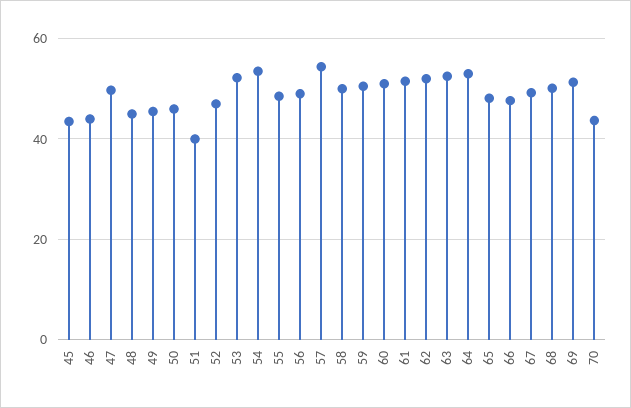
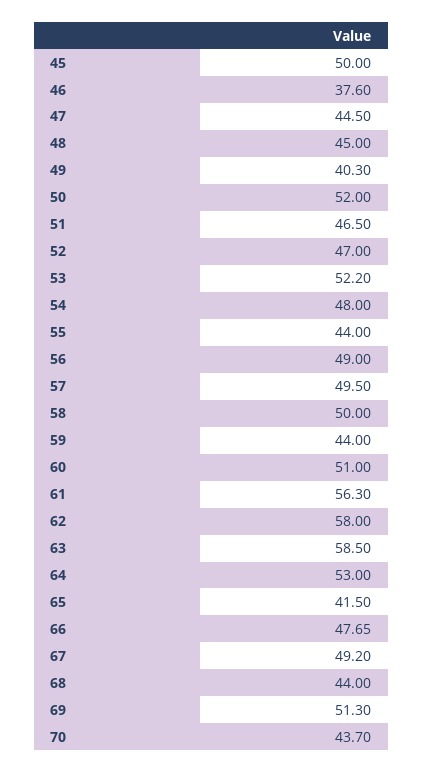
45: 44 -> 50
46: 44 -> 37.6
47: 50 -> 44.5
49: 46 -> 40.3
50: 46 -> 52
51: 40 -> 46.5
54: 54 -> 48
55: 48 -> 44
57: 54 -> 49.5
59: 50 -> 44
61: 52 -> 56.3
62: 52 -> 58
63: 52 -> 58.5
65: 48 -> 41.5
68: 50 -> 44

